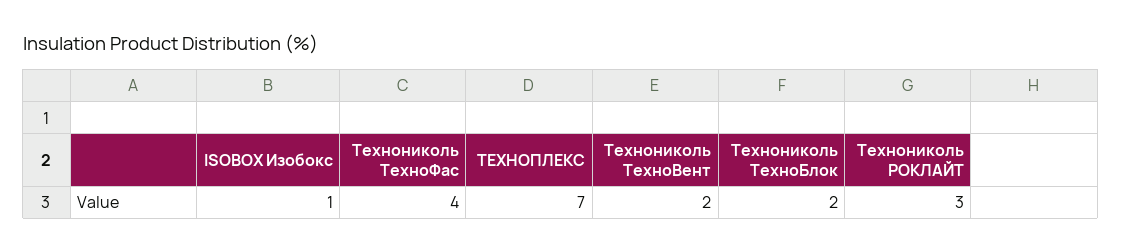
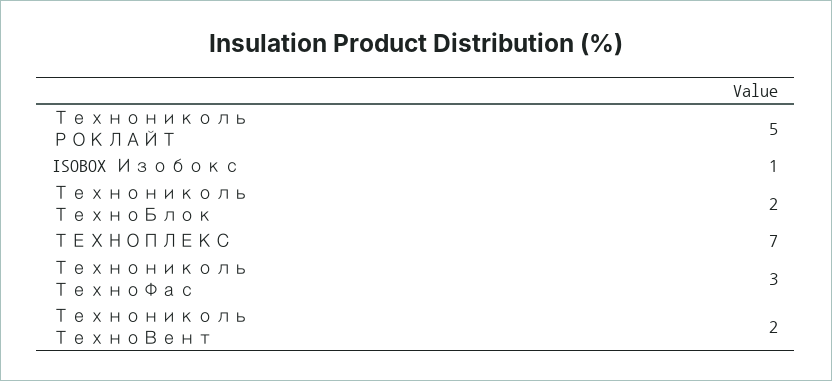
Технониколь ТехноФас: 4 -> 3
Технониколь РОКЛАЙТ: 3 -> 5

